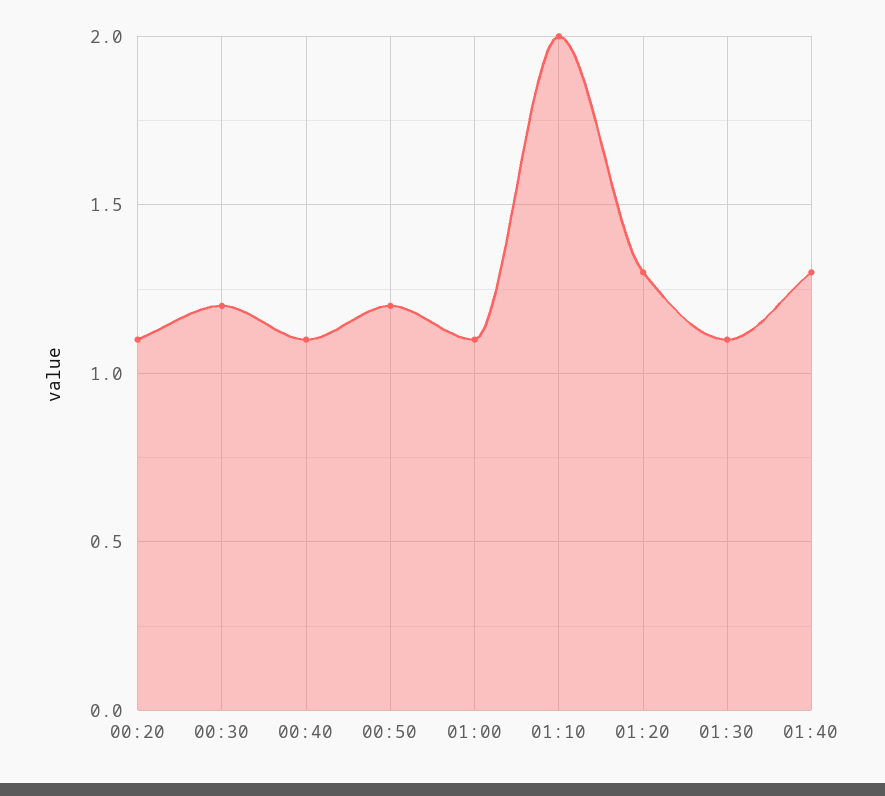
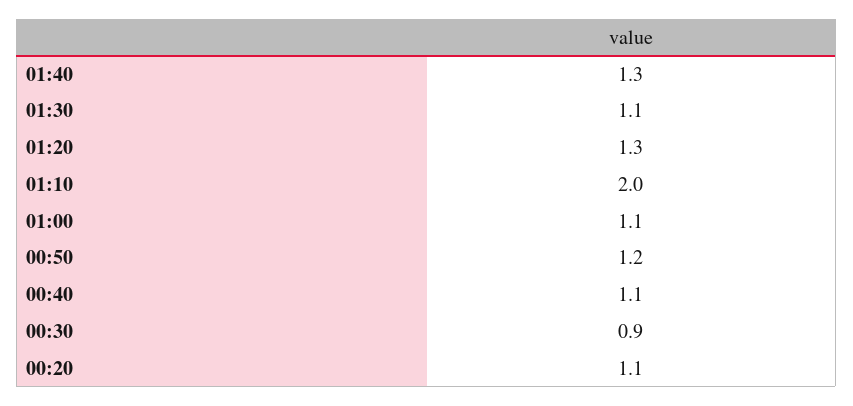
00:30: 1.2 -> 0.9

